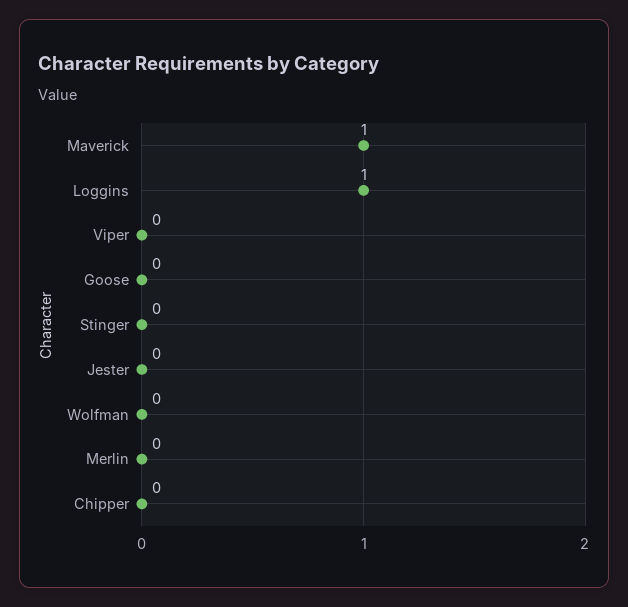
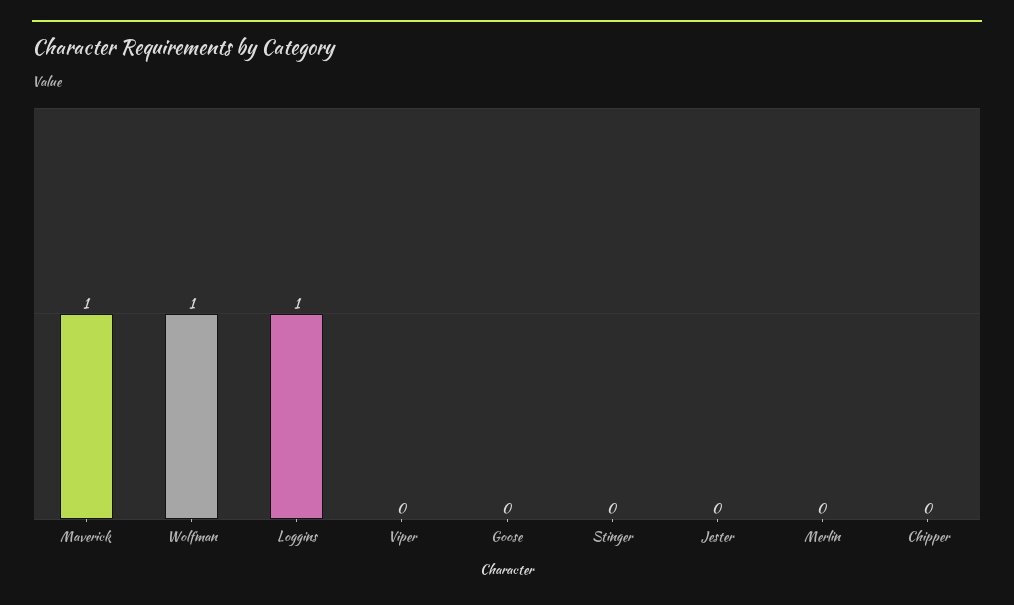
Wolfman: 0 -> 1

